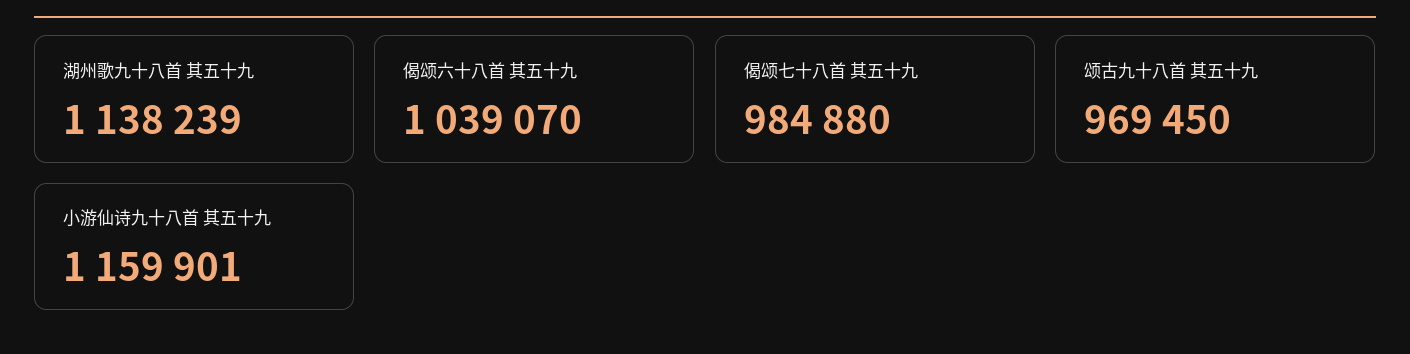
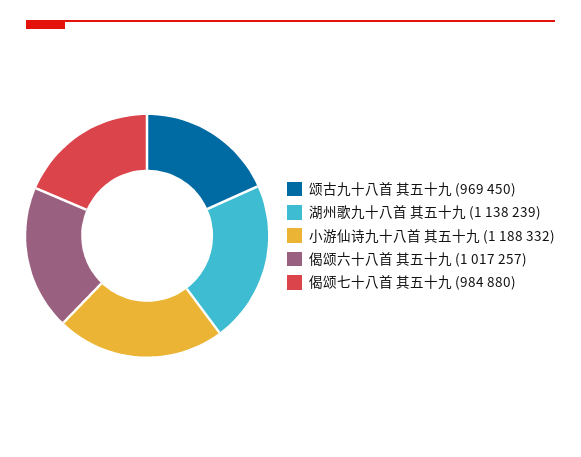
偈颂六十八首 其五十九: 1039070 -> 1017257
小游仙诗九十八首 其五十九: 1159901 -> 1188332

